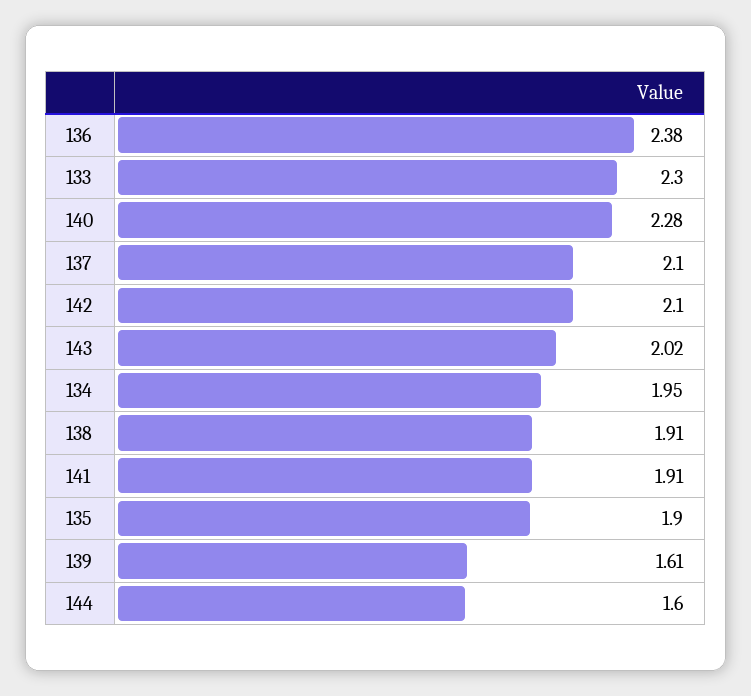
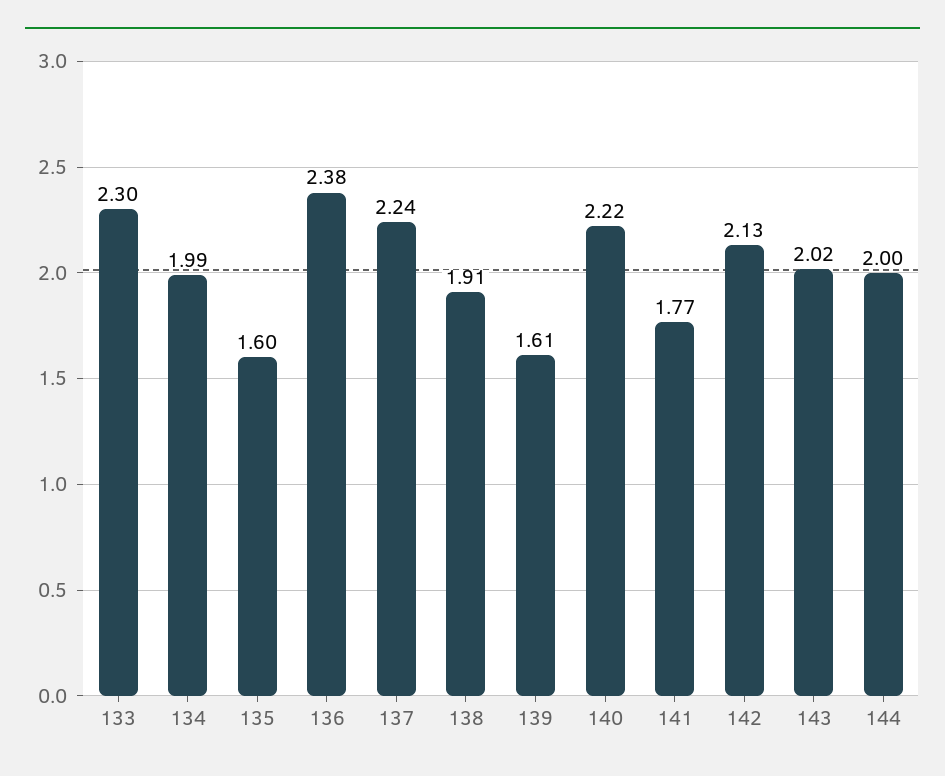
140: 2.28 -> 2.22
137: 2.1 -> 2.24
142: 2.1 -> 2.13
134: 1.95 -> 1.99
141: 1.91 -> 1.77
135: 1.9 -> 1.6
144: 1.6 -> 2

